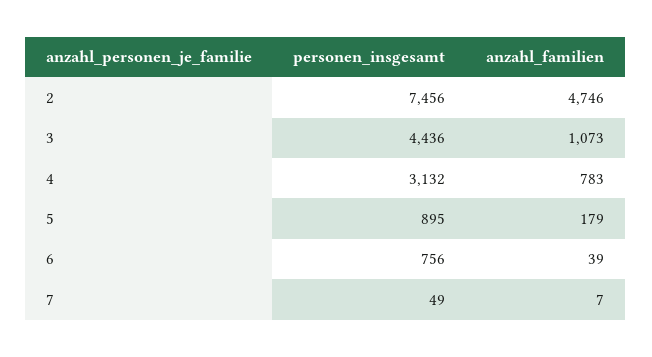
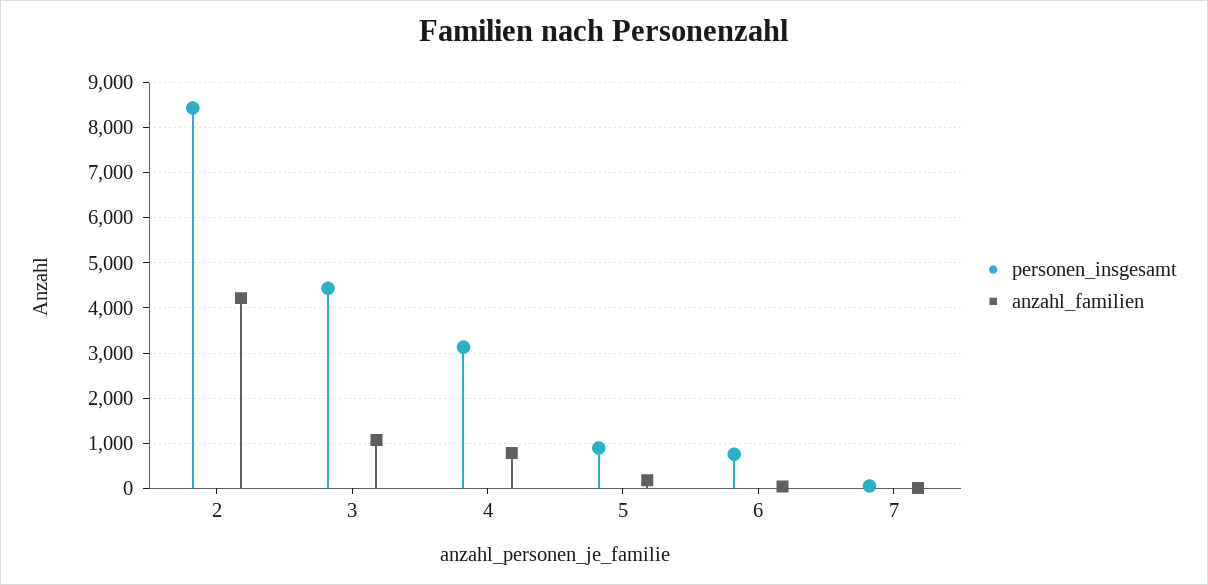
personen_insgesamt, 2: 7456 -> 8400
anzahl_familien, 2: 4746 -> 4200

